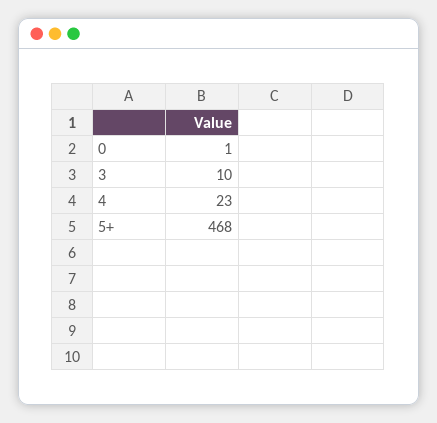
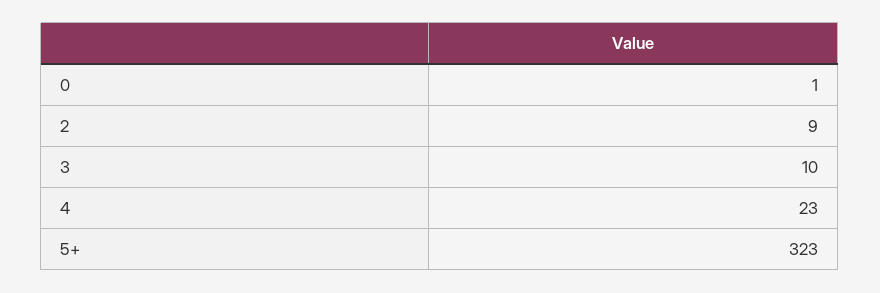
5+: 468 -> 323
2: none -> 9

